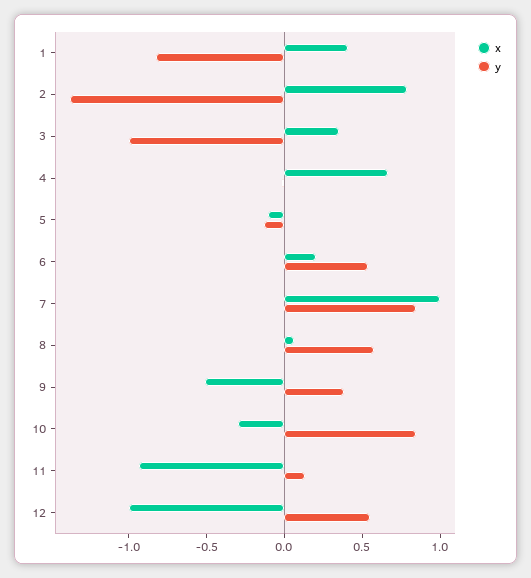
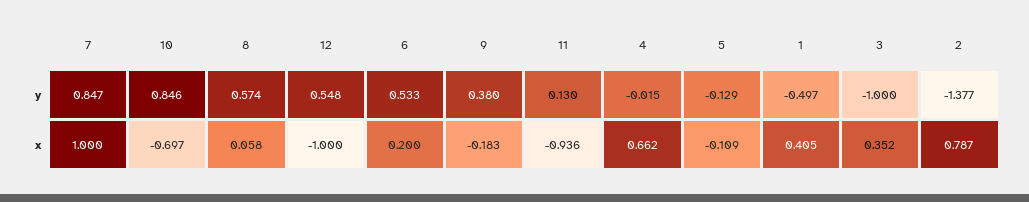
y, 1: -0.8 -> -0.497
x, 9: -0.5 -> -0.183
x, 10: -0.3 -> -0.697

